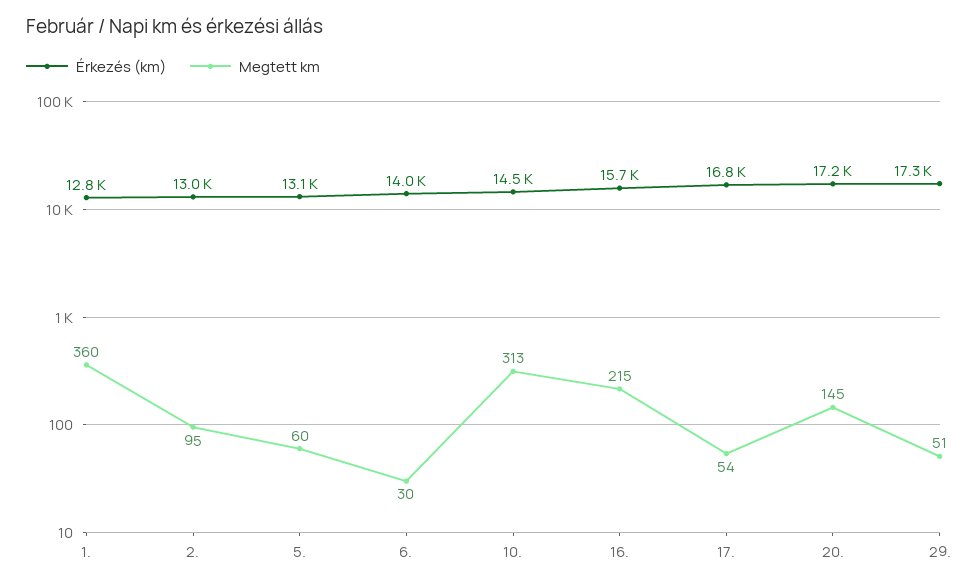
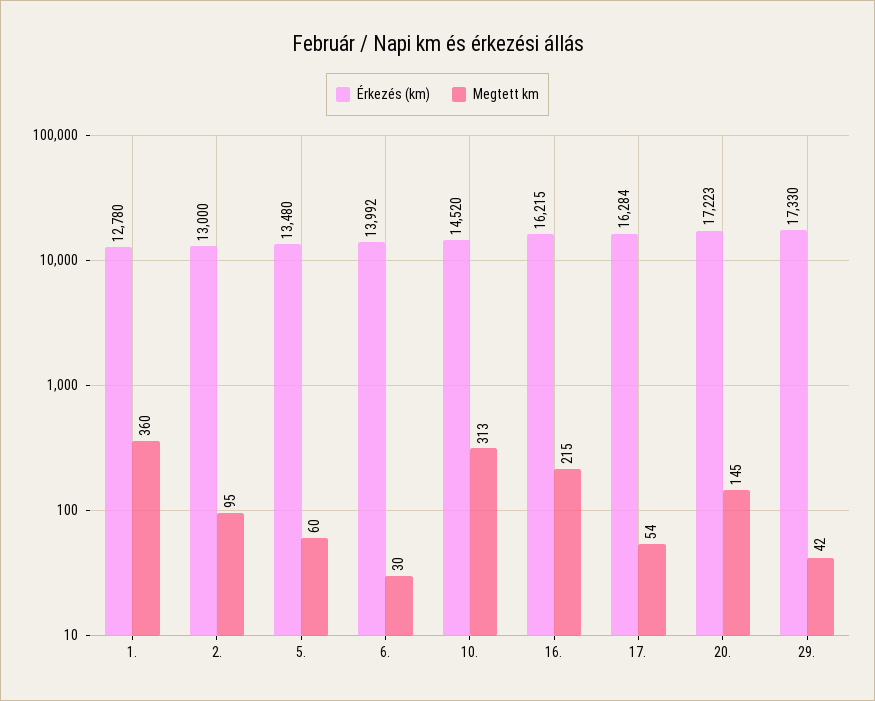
Érkezés (km), 5.: 13100 -> 13480
Érkezés (km), 16.: 15700 -> 16215
Érkezés (km), 17.: 16800 -> 16284
Megtett km, 29.: 51 -> 42

